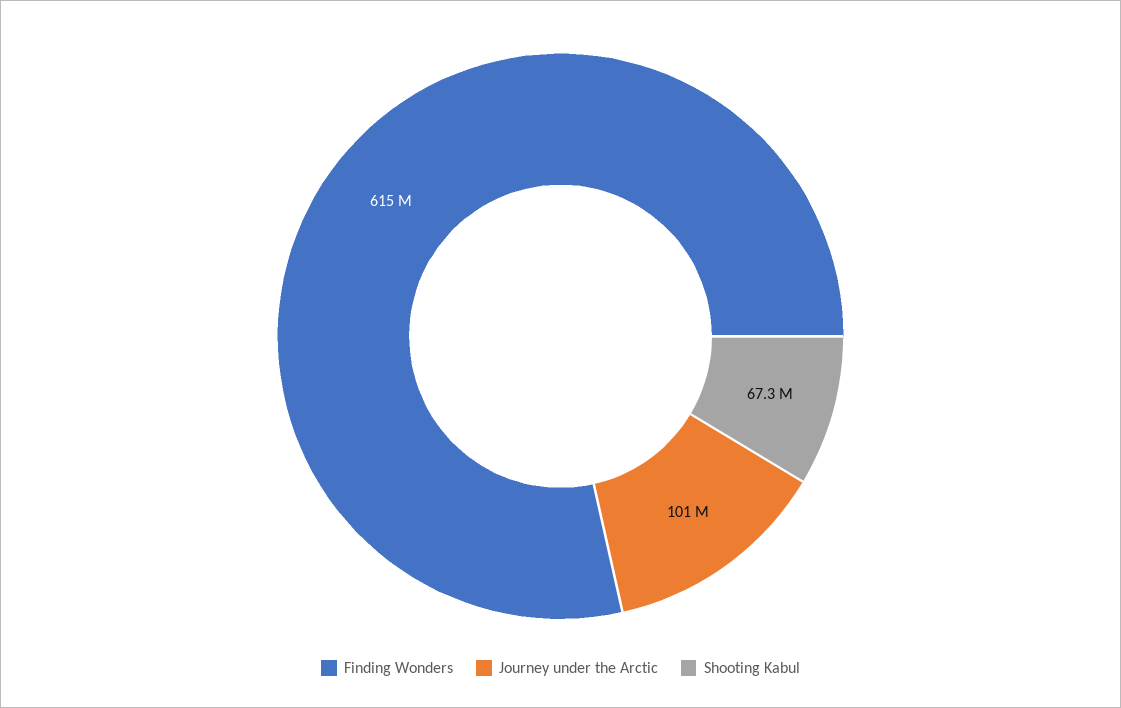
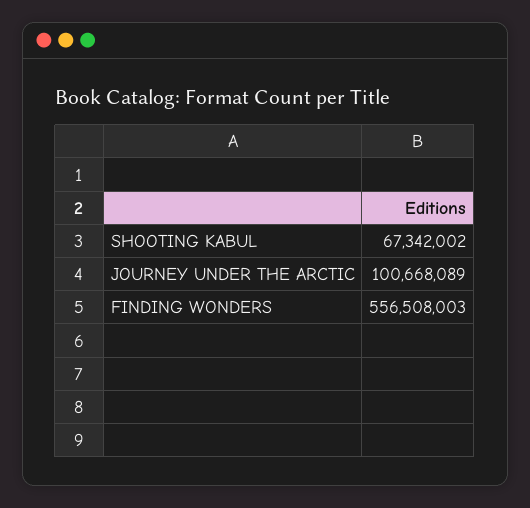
Finding Wonders: 615000000 -> 556508003

